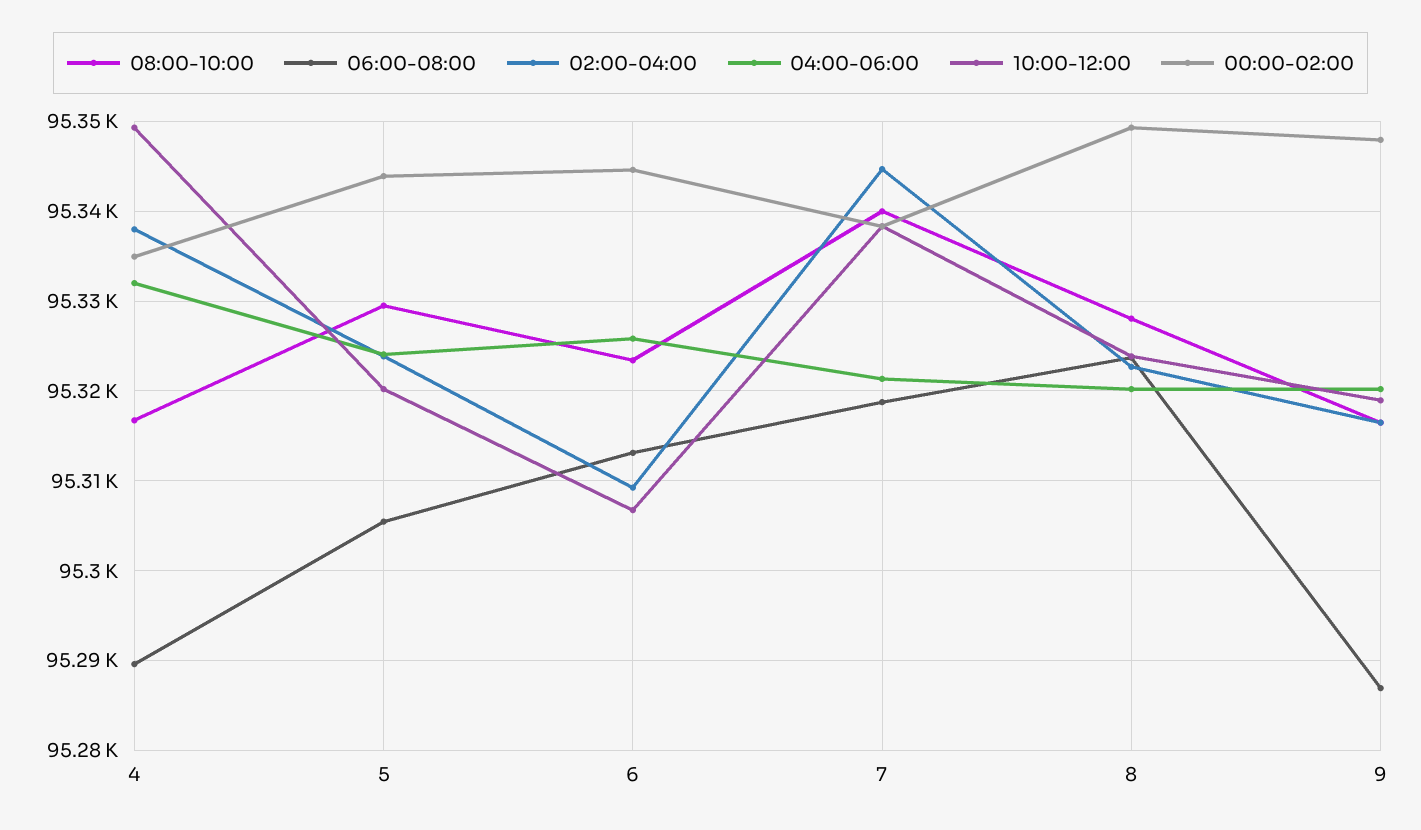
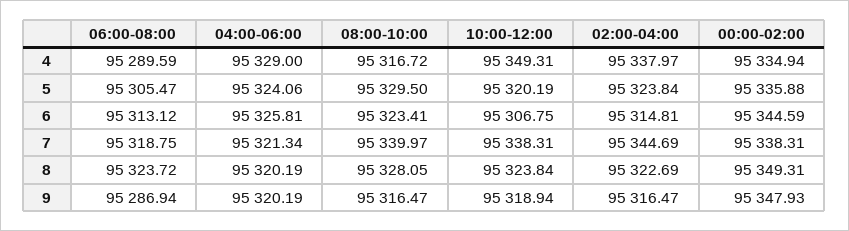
04:00-06:00, 4: 95332 -> 95329
00:00-02:00, 5: 95344 -> 95335.88
02:00-04:00, 6: 95309 -> 95314.81

